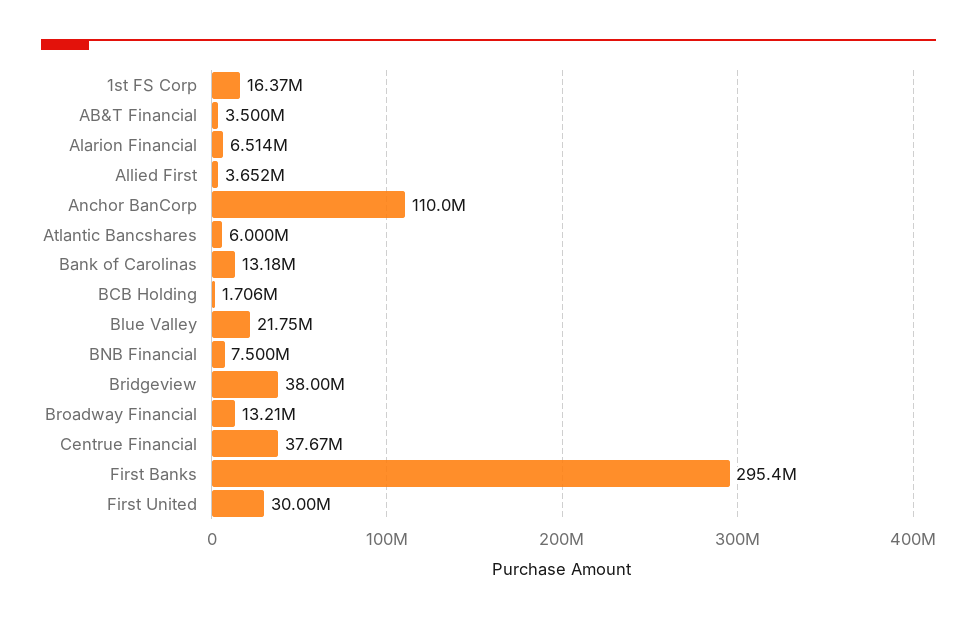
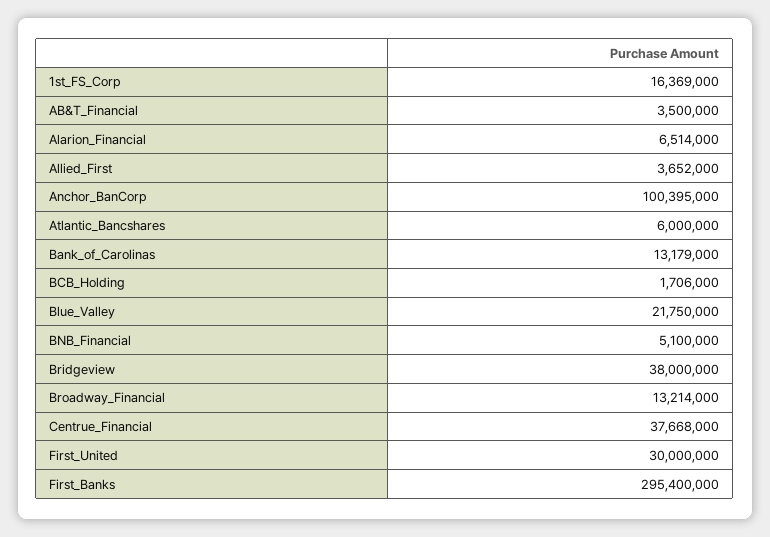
Anchor BanCorp: 110000000 -> 100395000
BNB Financial: 7500000 -> 5100000

